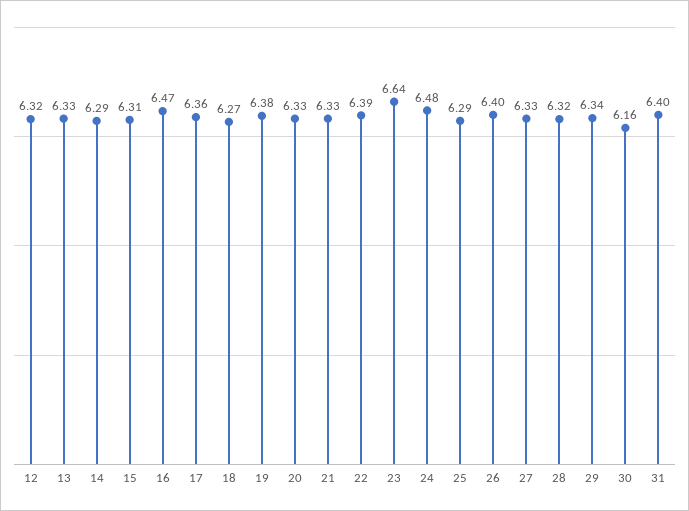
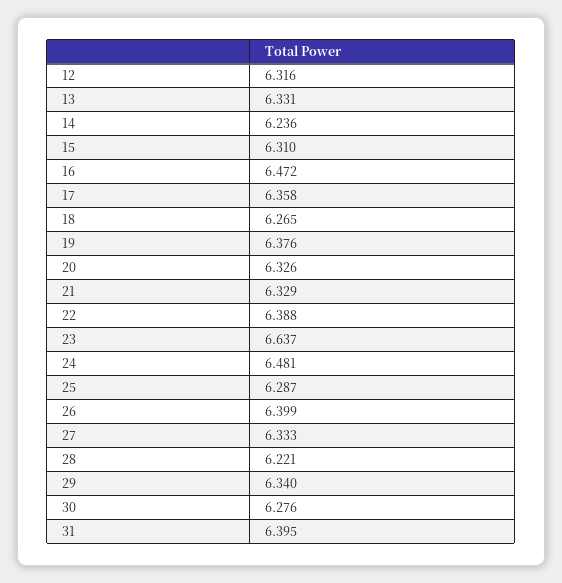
14: 6.29 -> 6.236
28: 6.32 -> 6.221
30: 6.16 -> 6.276

